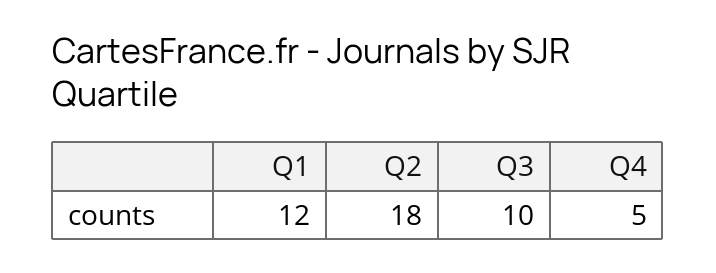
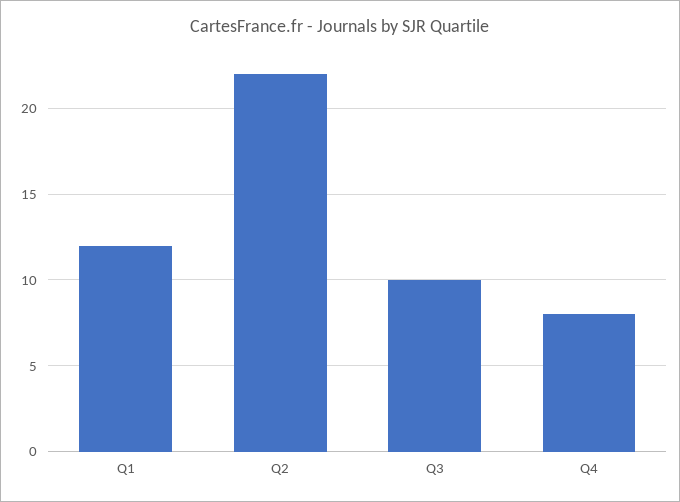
Q2: 18 -> 22
Q4: 5 -> 8

